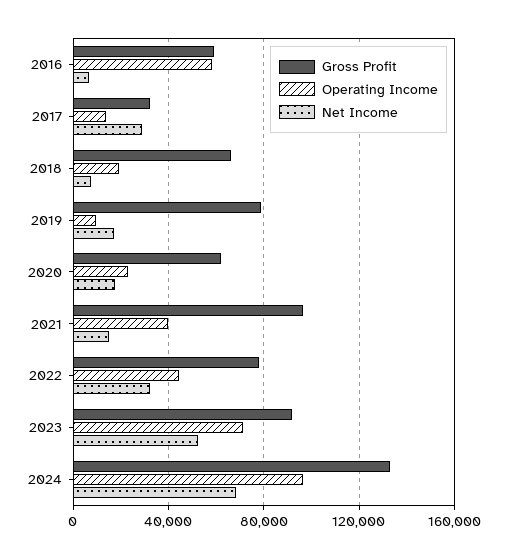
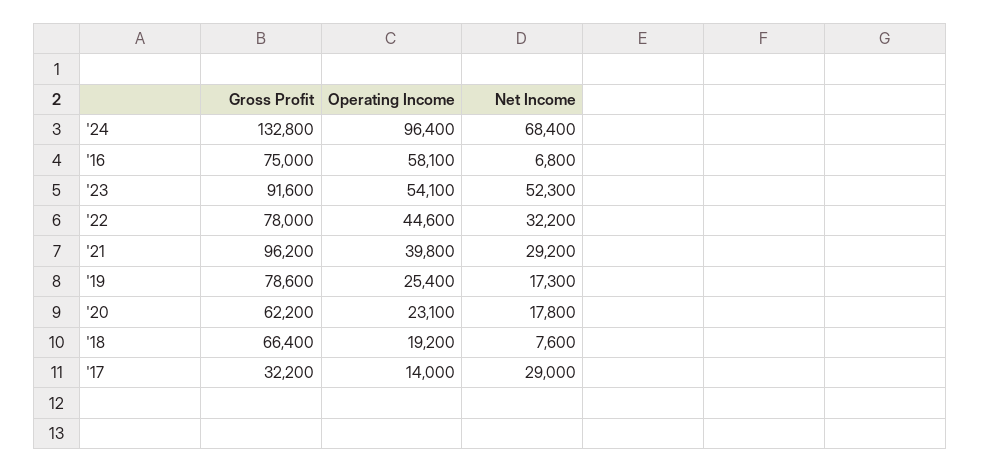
Gross Profit, 2016: 60000 -> 75000
Operating Income, 2019: 10000 -> 25400
Net Income, 2021: 15000 -> 29200
Operating Income, 2023: 70000 -> 54100

